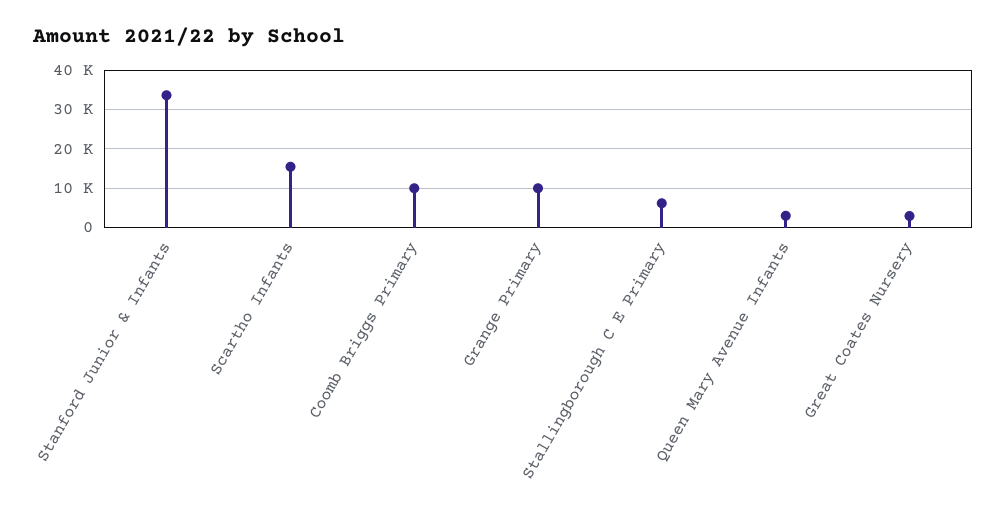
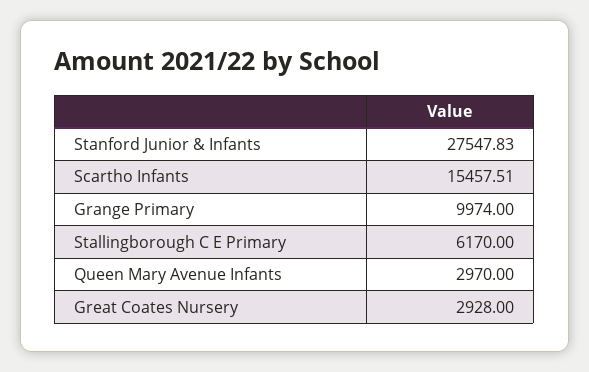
Stanford Junior & Infants: 34000 -> 27547.83
Coomb Briggs Primary: 10000 -> none

